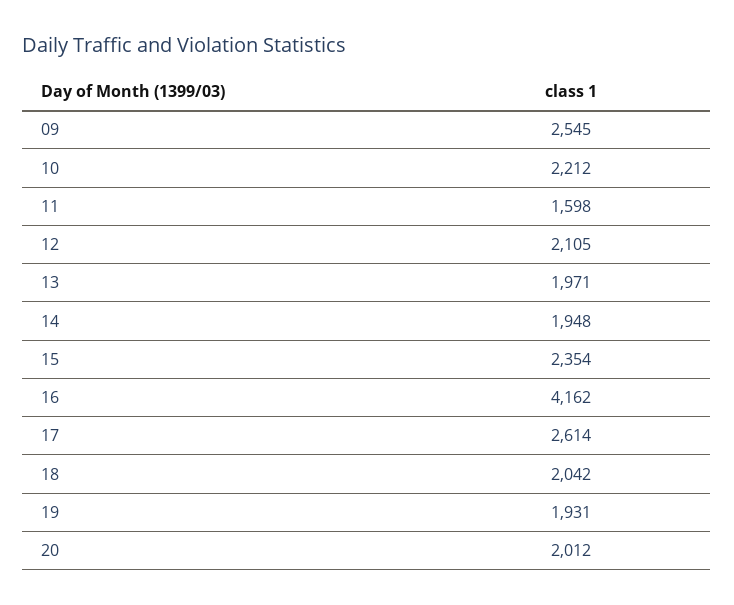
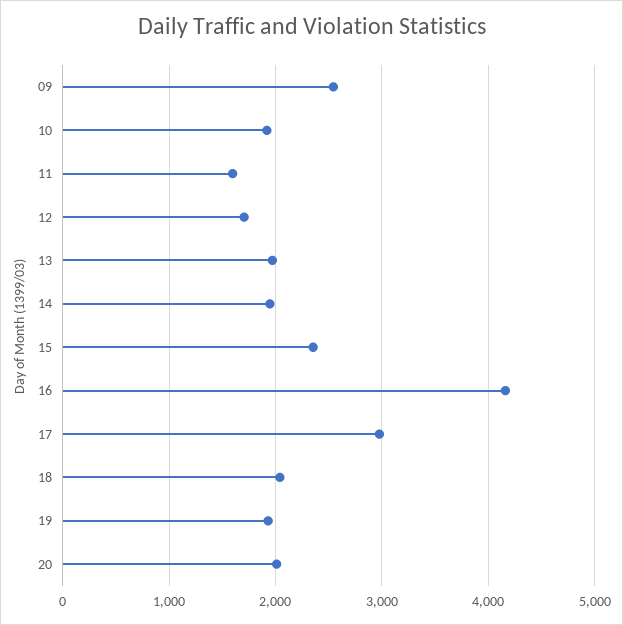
10: 2212 -> 1900
12: 2105 -> 1700
17: 2614 -> 3000

